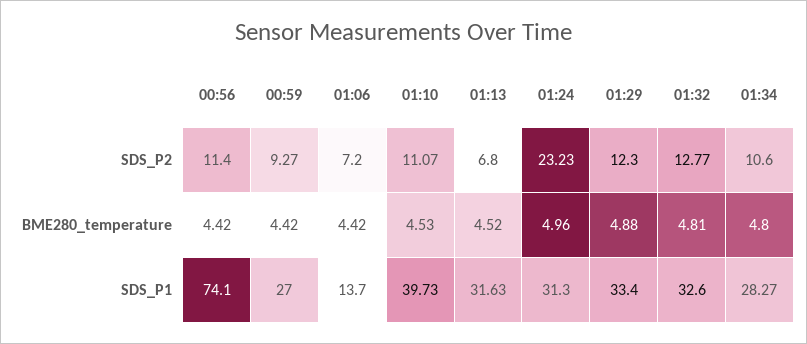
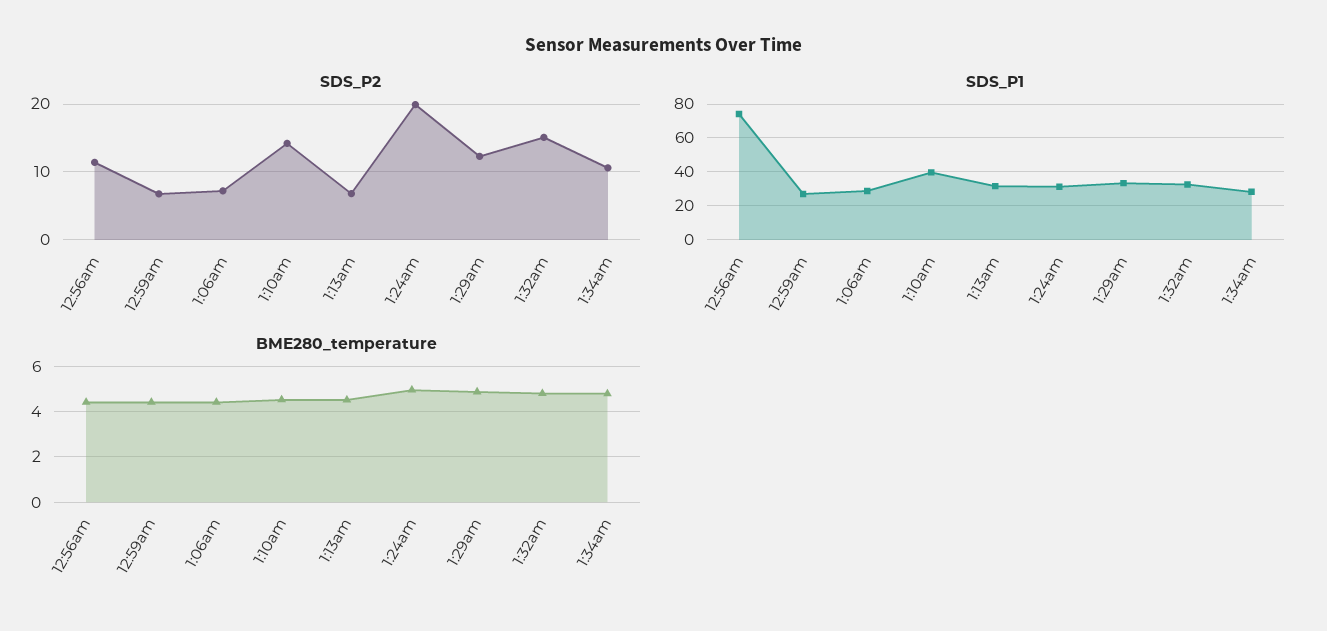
SDS_P2, 00:59: 9.27 -> 7
SDS_P2, 01:10: 11.07 -> 14
SDS_P2, 01:24: 23.23 -> 20
SDS_P2, 01:32: 12.77 -> 15
SDS_P1, 01:06: 13.7 -> 30

